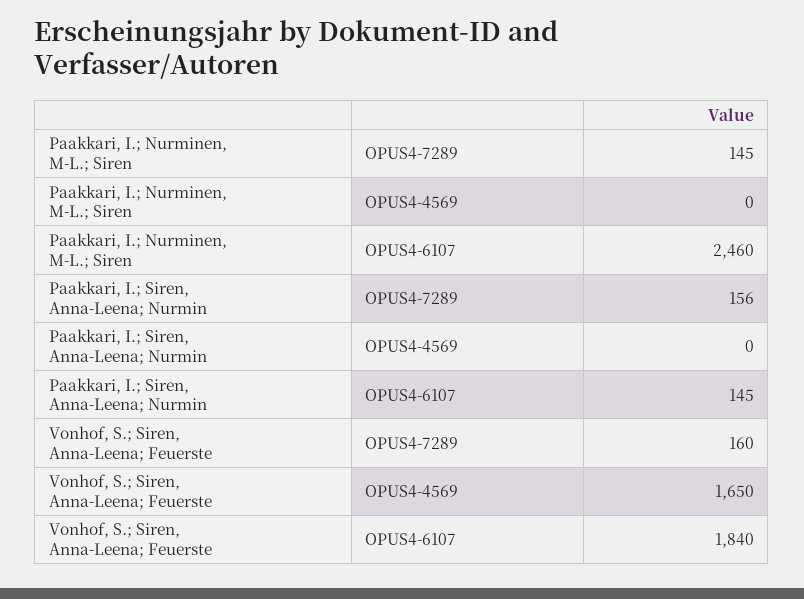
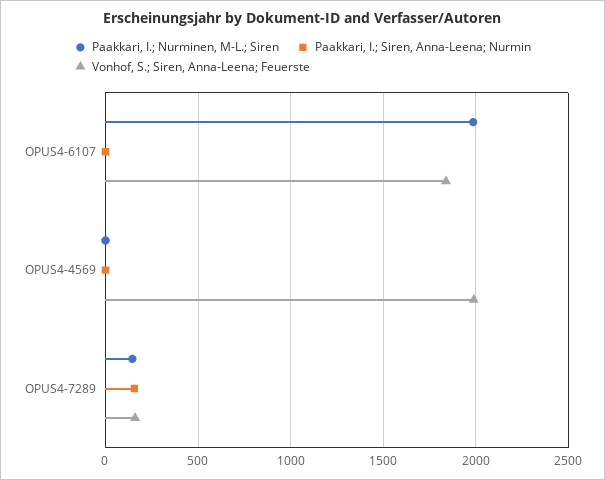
Paakkari, I.; Nurminen, M-L.; Siren, OPUS4-6107: 2460 -> 2000
Paakkari, I.; Siren, Anna-Leena; Nurmin, OPUS4-6107: 145 -> 0
Vonhof, S.; Siren, Anna-Leena; Feuerste, OPUS4-4569: 1650 -> 2000

